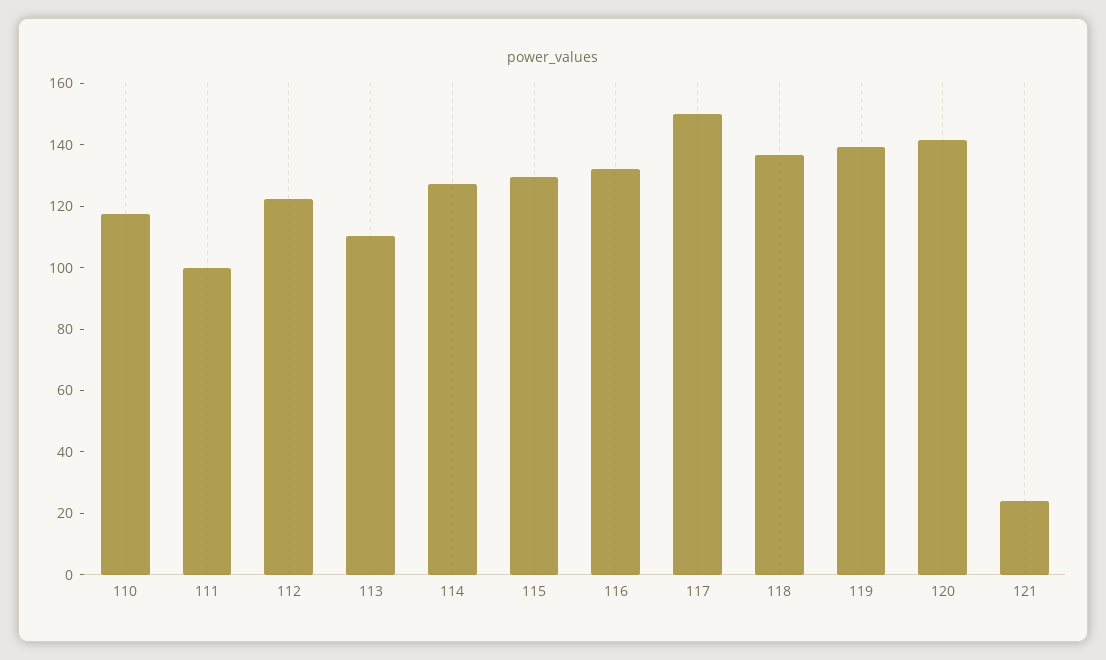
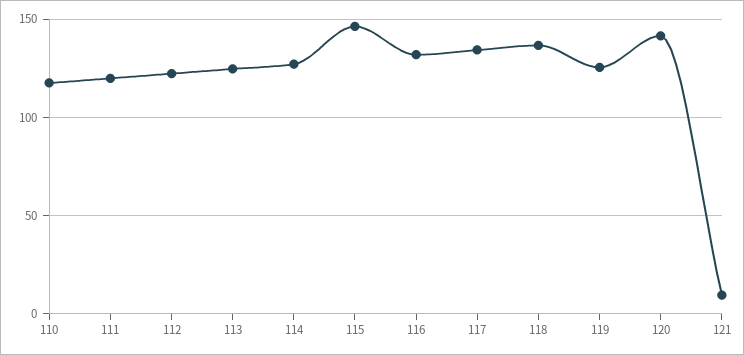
111: 100 -> 120
113: 110 -> 125
115: 130 -> 145
117: 150 -> 135
119: 140 -> 125
121: 25 -> 10

